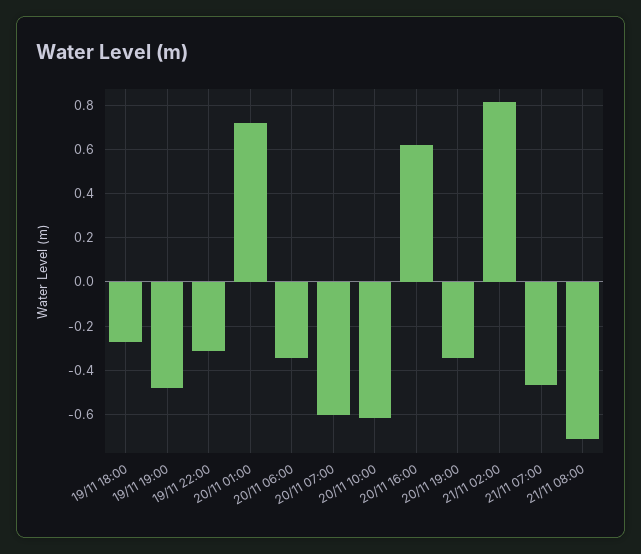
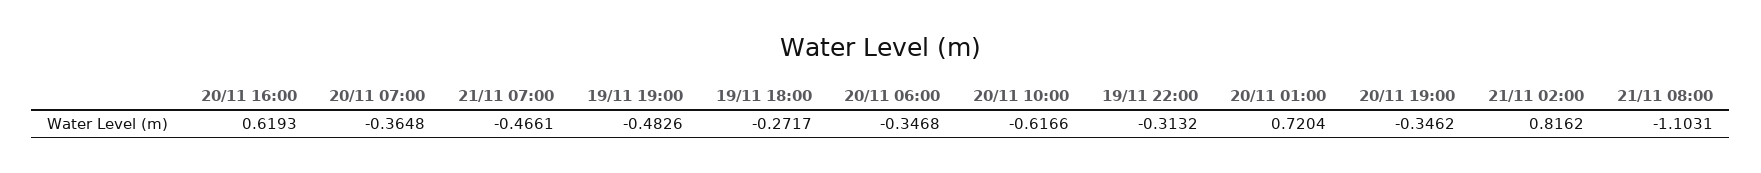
20/11 07:00: -0.6 -> -0.3648
21/11 08:00: -0.7 -> -1.1031

